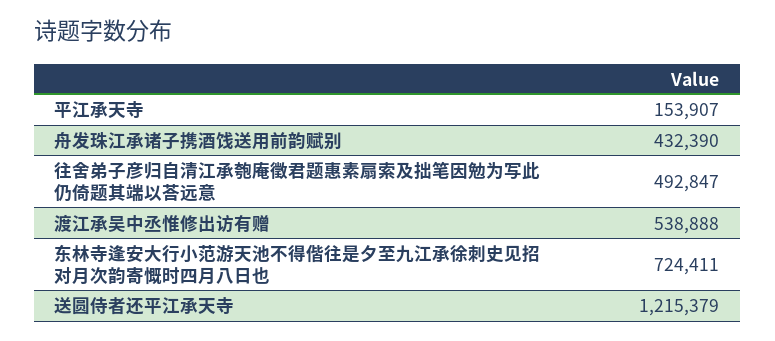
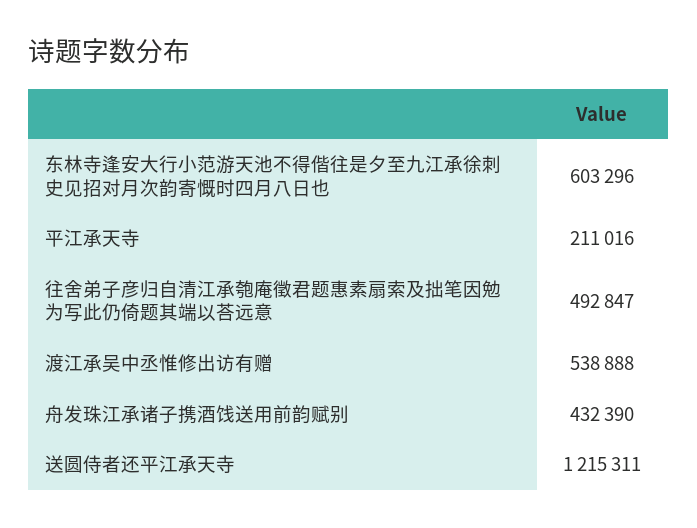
平江承天寺: 153907 -> 211016
东林寺逢安大行小范游天池不得偕往是夕至九江承徐刺史见招对月次韵寄慨时四月八日也: 724411 -> 603296
送圆侍者还平江承天寺: 1215379 -> 1215311

